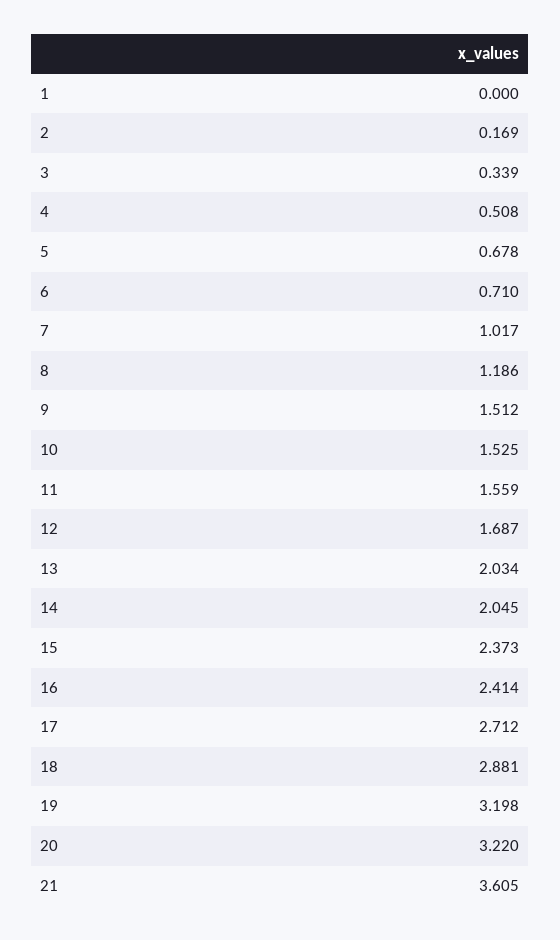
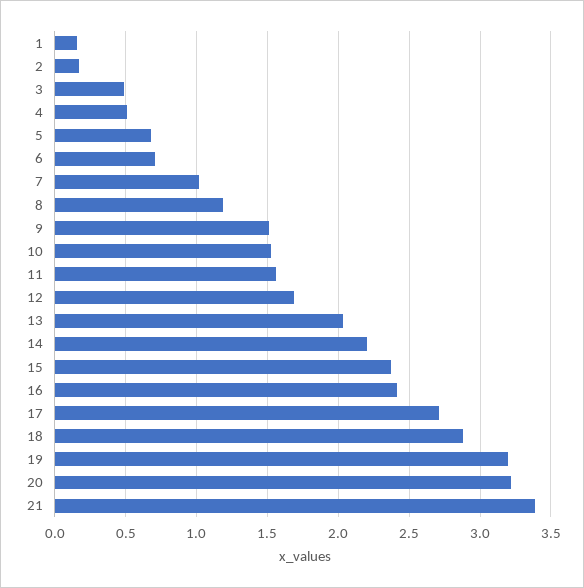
1: 0 -> 0.15
3: 0.339 -> 0.5
14: 2.045 -> 2.2
21: 3.605 -> 3.4

